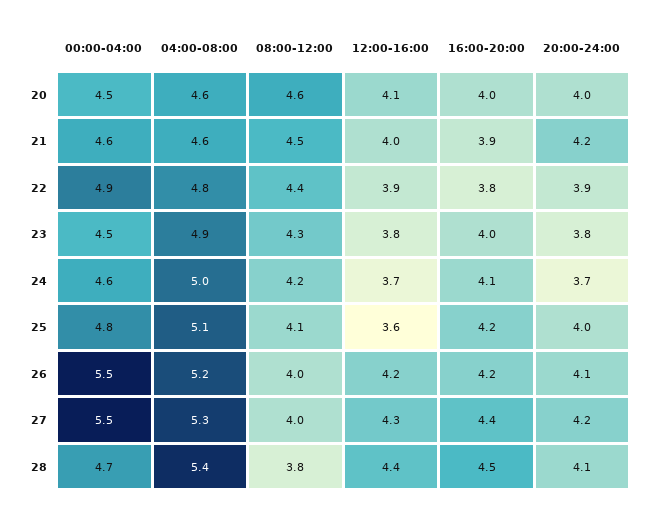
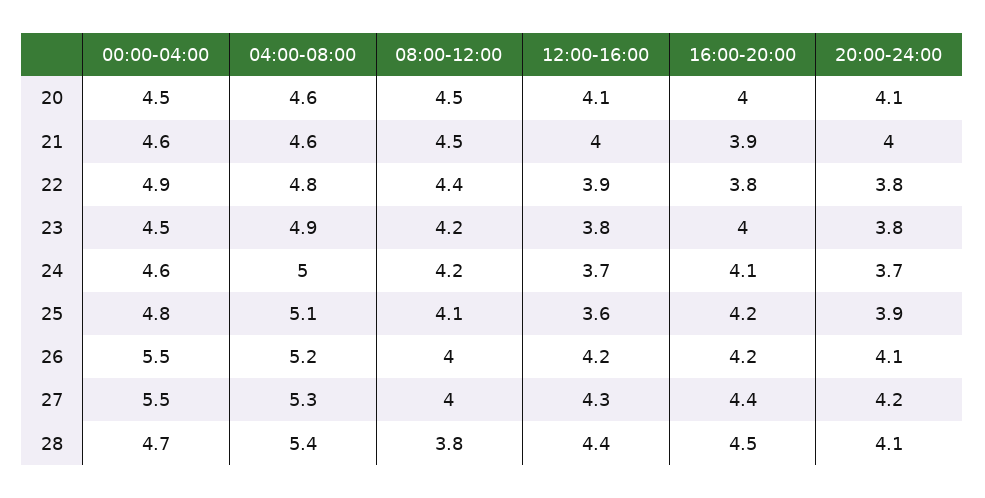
08:00-12:00, 20: 4.6 -> 4.5
20:00-24:00, 20: 4 -> 4.1
20:00-24:00, 21: 4.2 -> 4
20:00-24:00, 22: 3.9 -> 3.8
08:00-12:00, 23: 4.3 -> 4.2
20:00-24:00, 25: 4 -> 3.9

